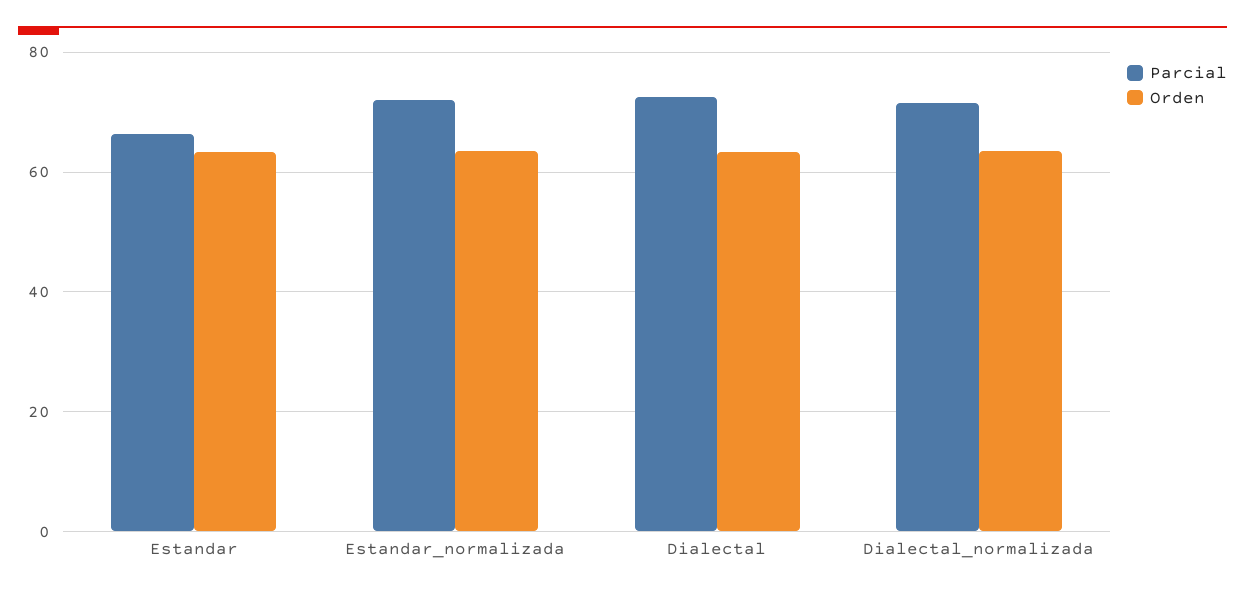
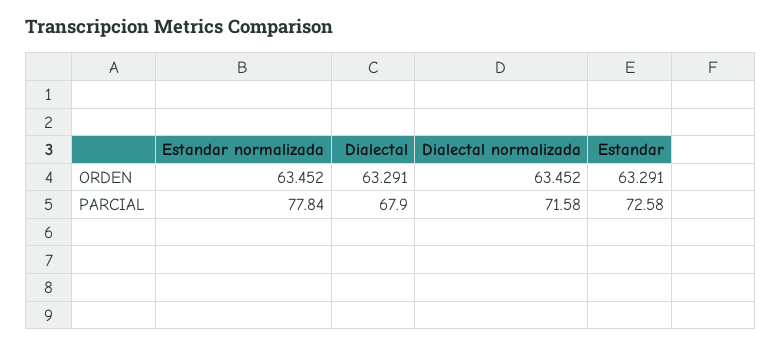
Parcial, Estandar: 66 -> 72.58
Parcial, Estandar_normalizada: 72 -> 77.84
Parcial, Dialectal: 72 -> 67.9

